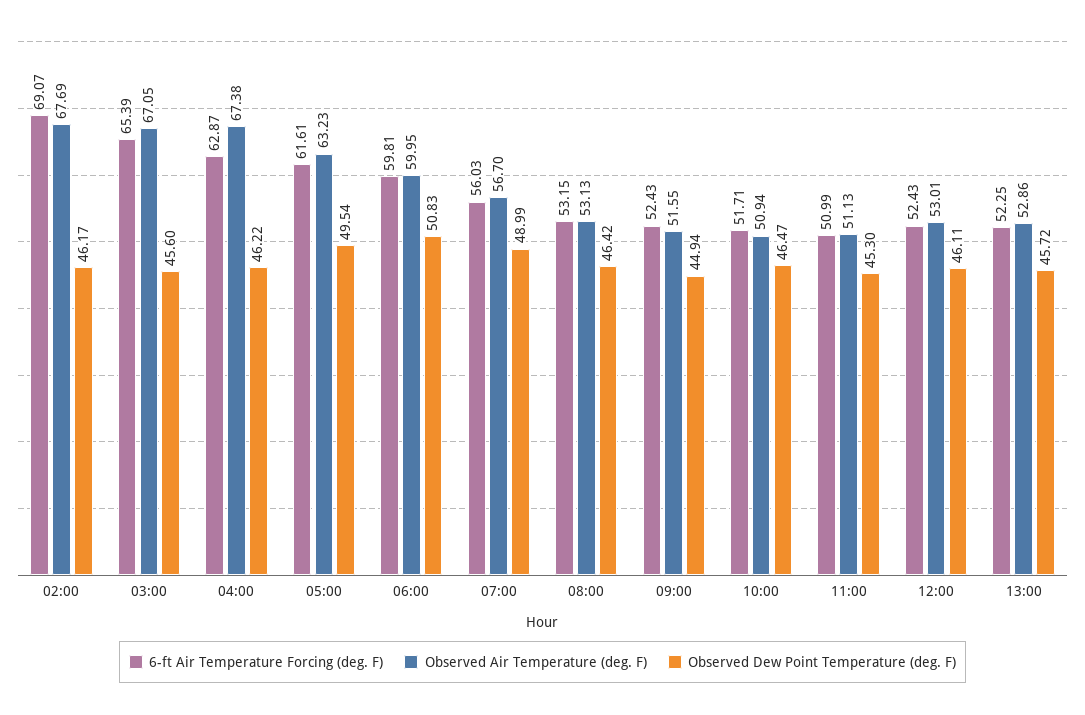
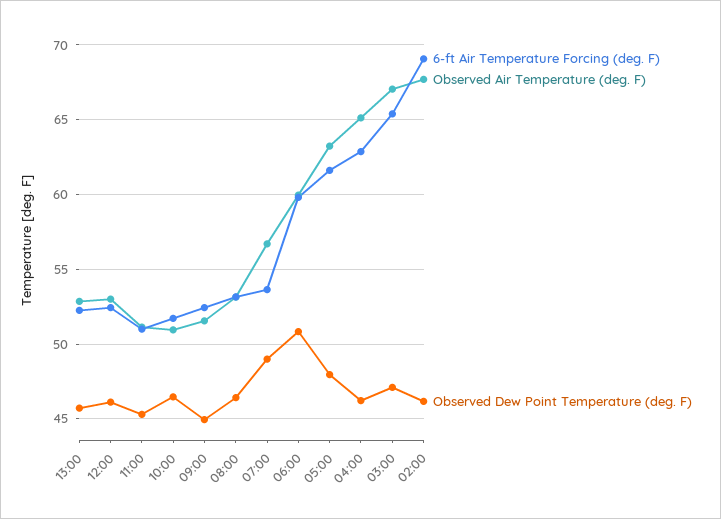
Observed Dew Point Temperature (deg. F), 03:00: 45.6 -> 47
Observed Air Temperature (deg. F), 04:00: 67.38 -> 65
Observed Dew Point Temperature (deg. F), 05:00: 49.54 -> 48
6-ft Air Temperature Forcing (deg. F), 07:00: 56.03 -> 53.5

